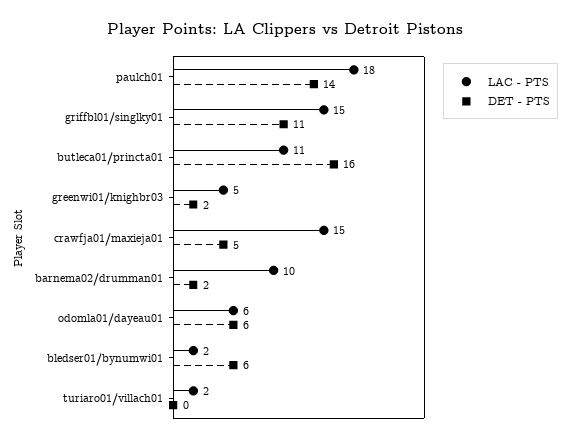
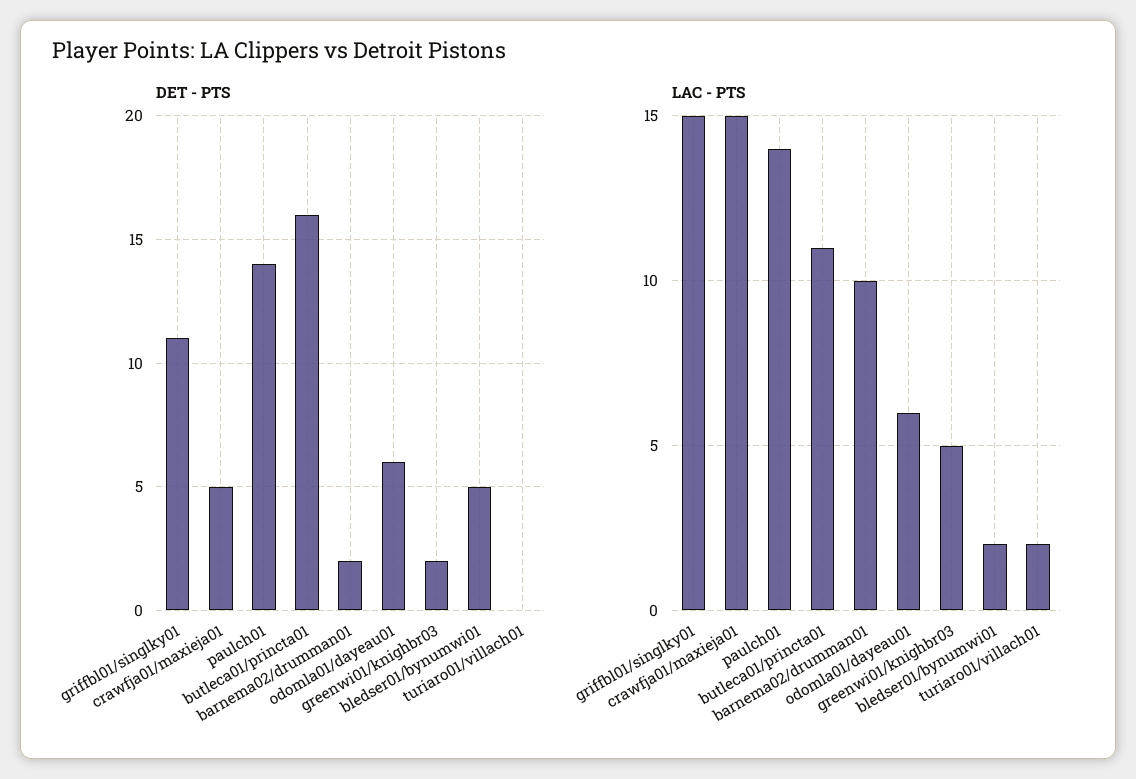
LAC - PTS, paulch01: 18 -> 14
DET - PTS, bledser01/bynumwi01: 6 -> 5

